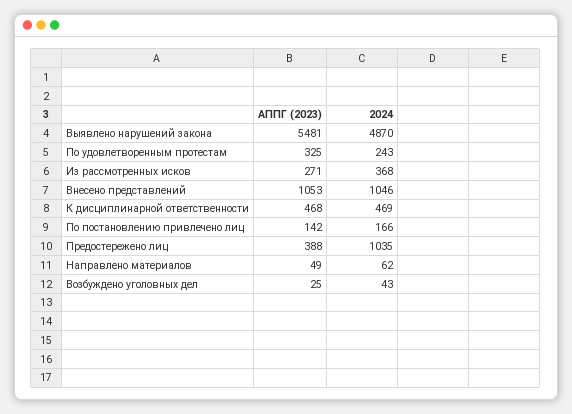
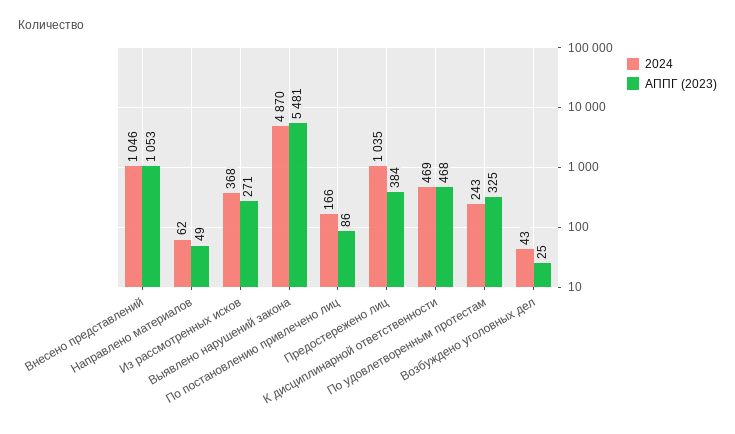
АППГ (2023), По постановлению привлечено лиц: 142 -> 86
АППГ (2023), Предостережено лиц: 388 -> 384

